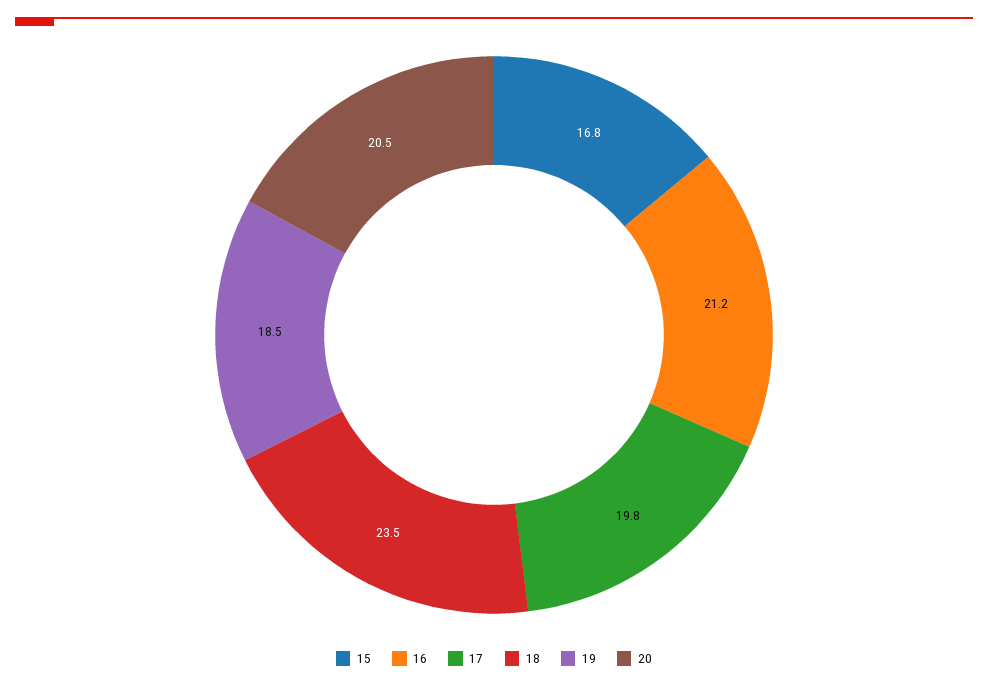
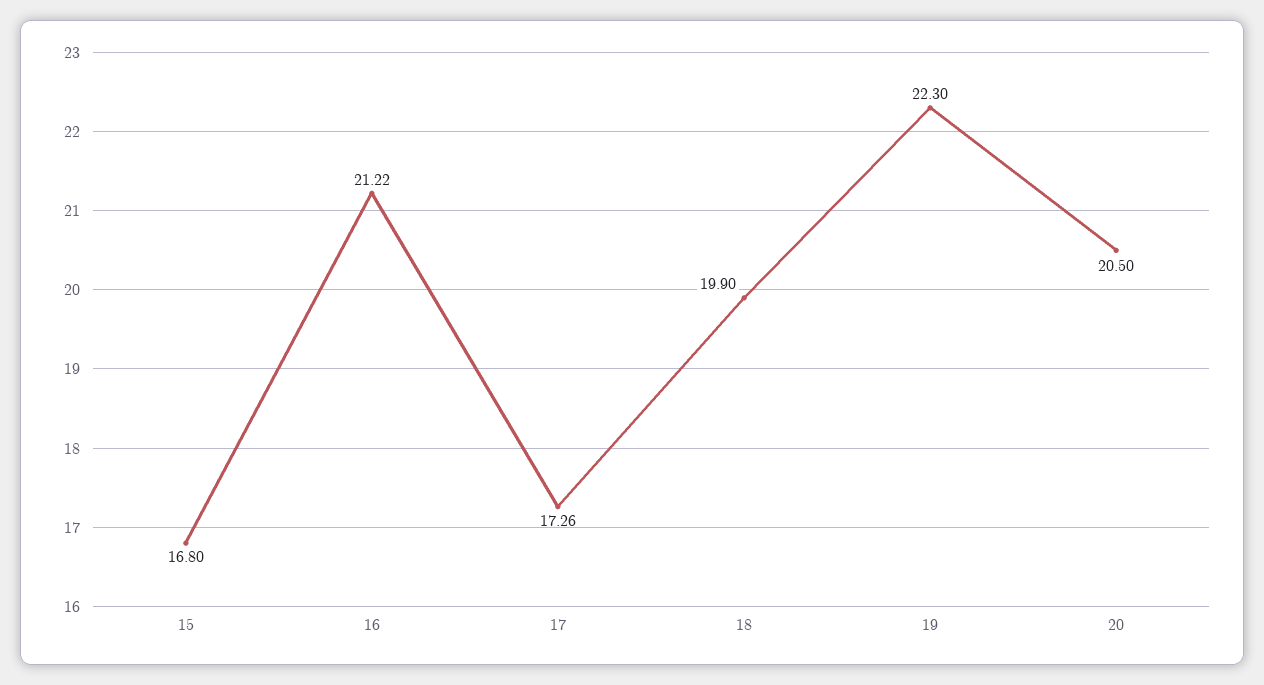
17: 19.8 -> 17.26
18: 23.5 -> 19.9
19: 18.5 -> 22.3

